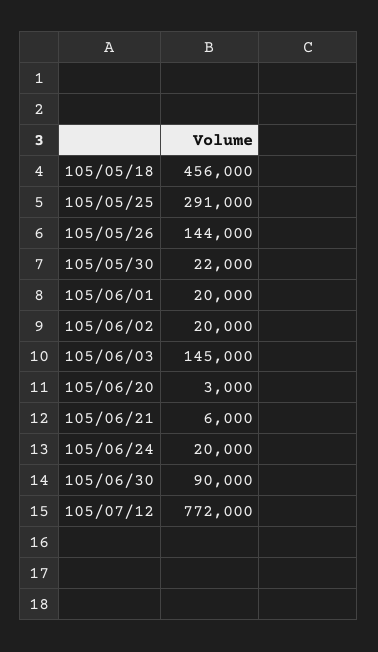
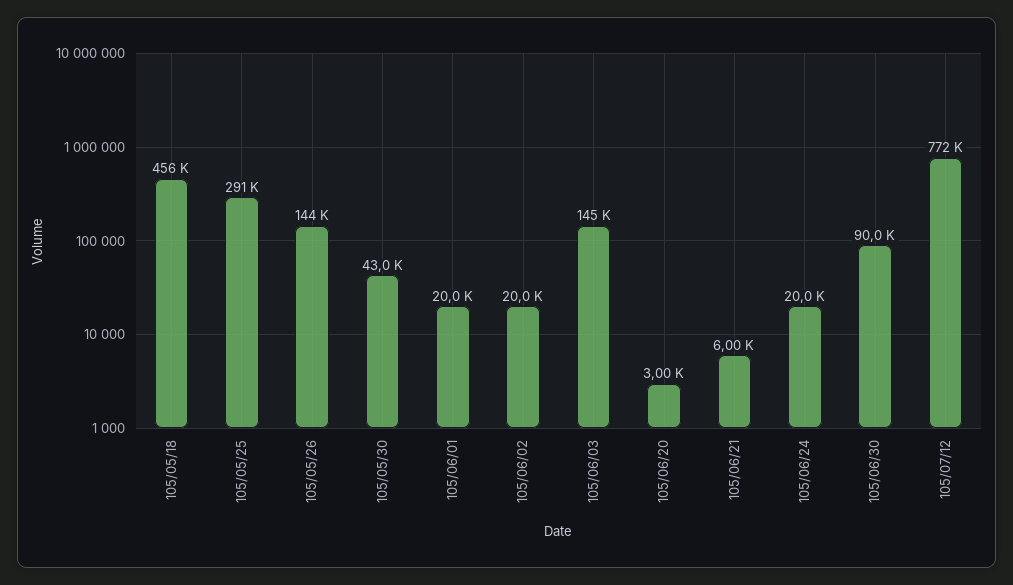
105/05/30: 22000 -> 43000

